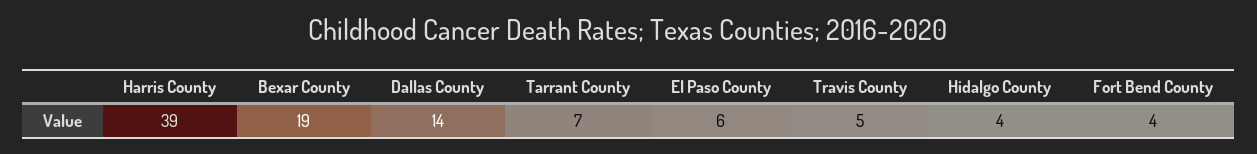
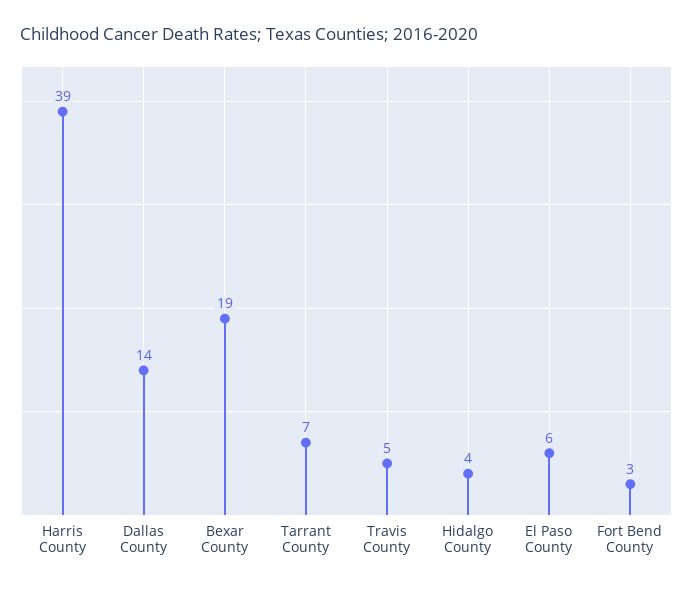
Fort Bend County: 4 -> 3

